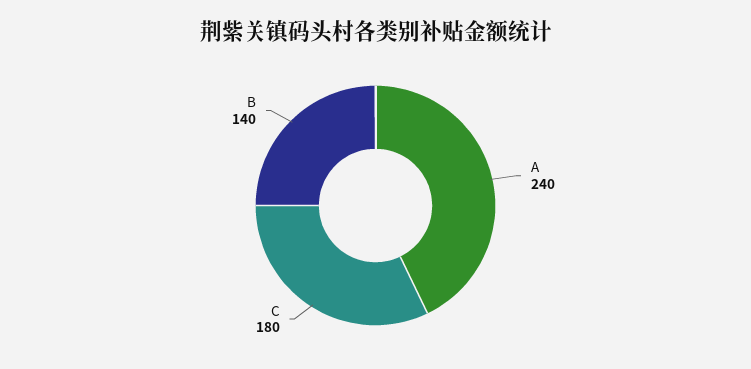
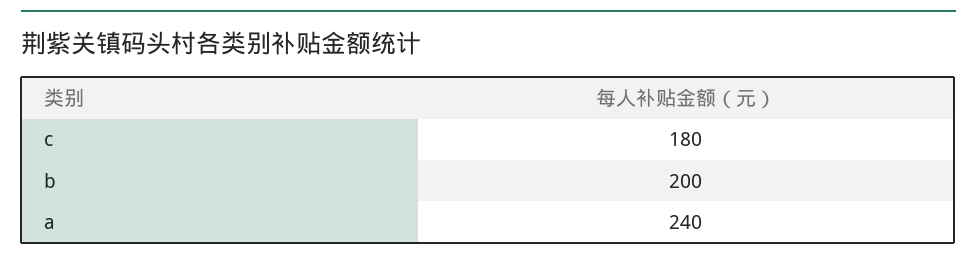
B: 140 -> 200

